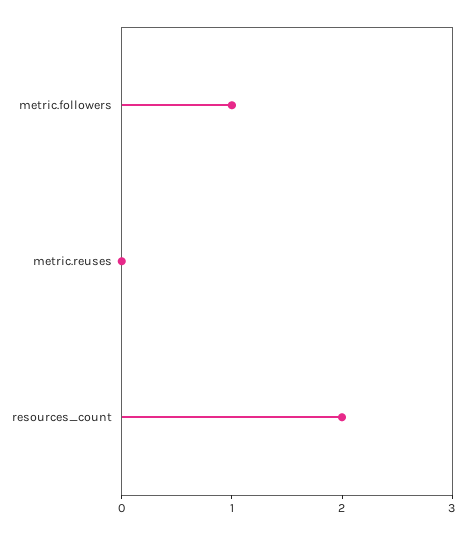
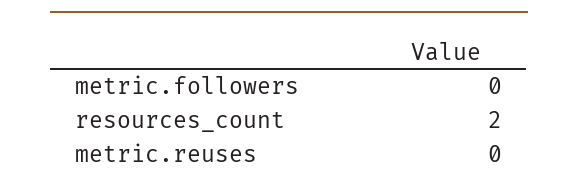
metric.followers: 1 -> 0

